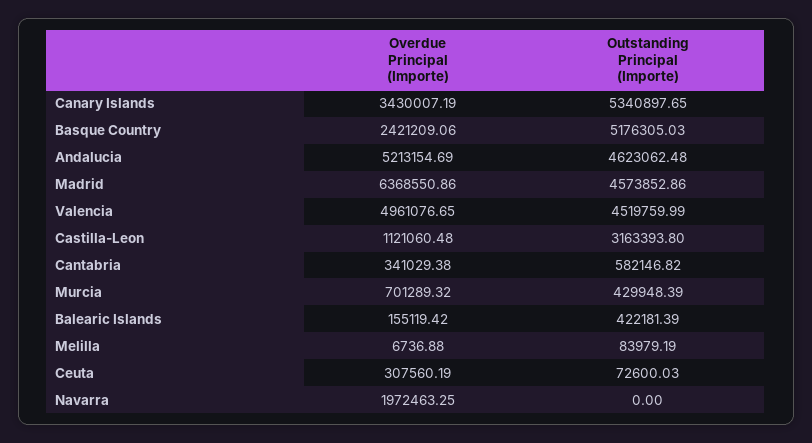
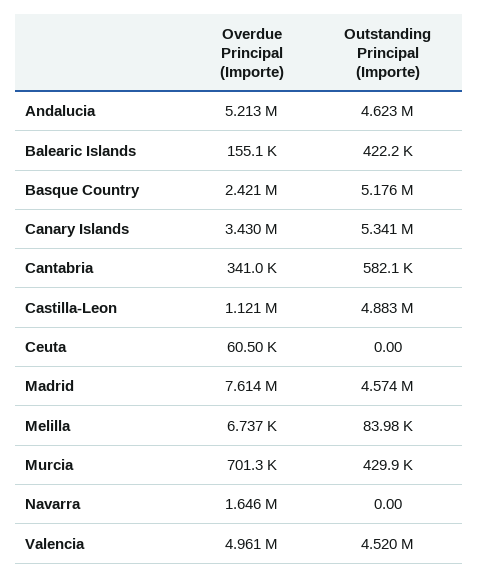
Overdue Principal (Importe), Madrid: 6368550.86 -> 7614000
Outstanding Principal (Importe), Castilla-Leon: 3163393.8 -> 4883000
Overdue Principal (Importe), Ceuta: 307560.19 -> 60500
Outstanding Principal (Importe), Ceuta: 72600.03 -> 0
Overdue Principal (Importe), Navarra: 1972463.25 -> 1646000

